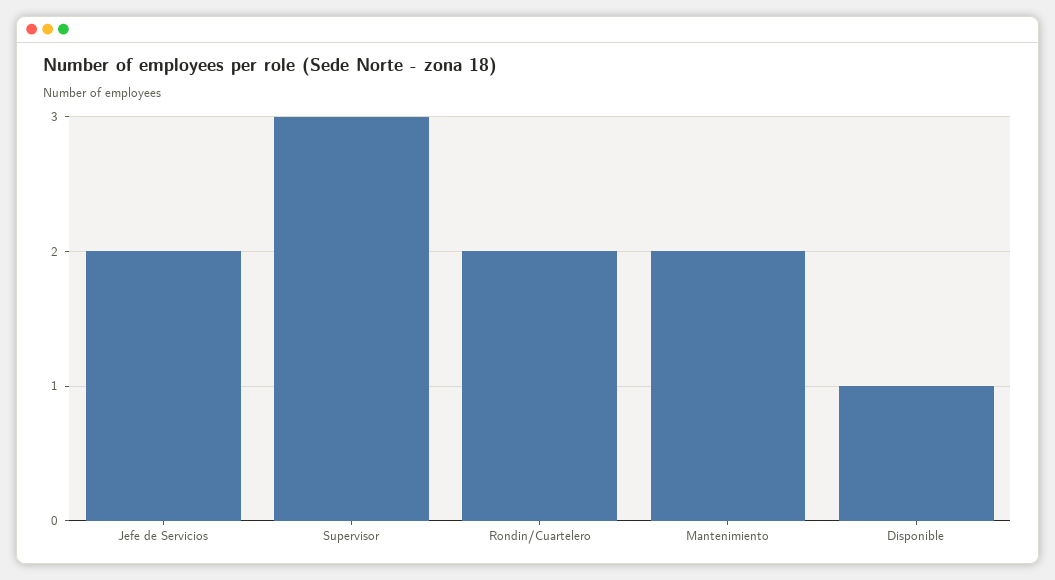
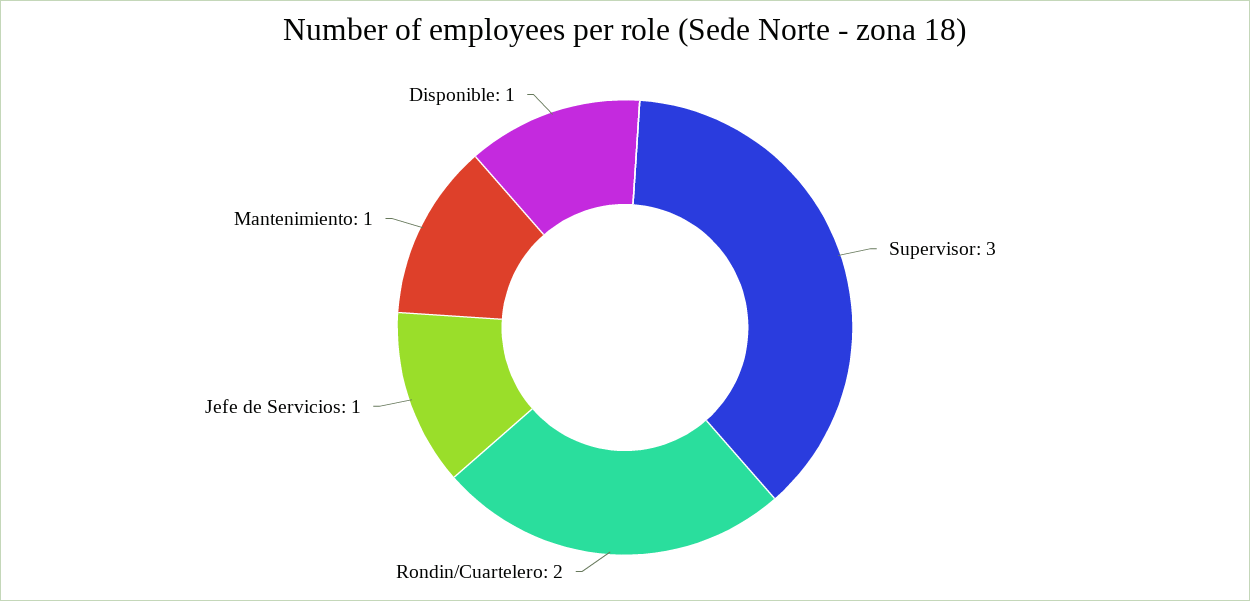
Jefe de Servicios: 2 -> 1
Mantenimiento: 2 -> 1

